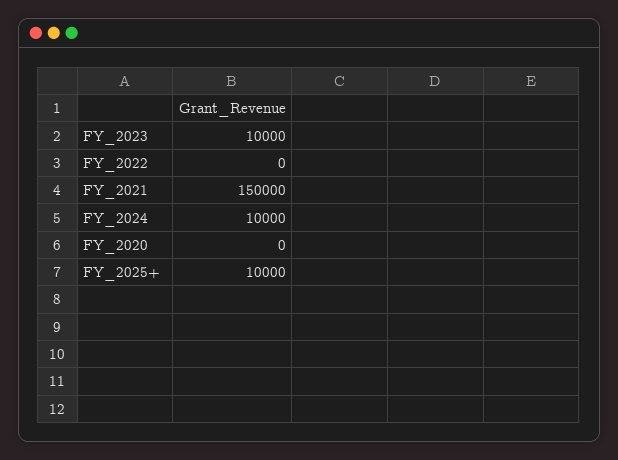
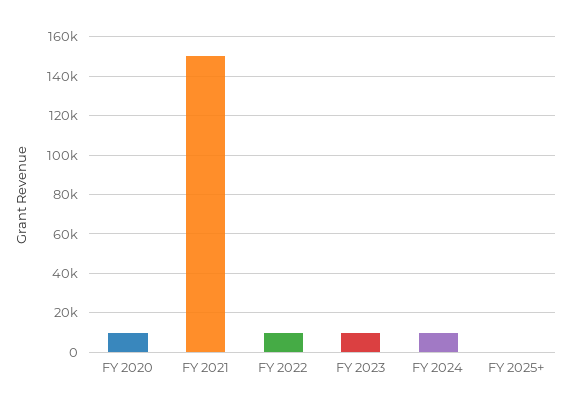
FY_2022: 0 -> 10000
FY_2020: 0 -> 10000
FY_2025+: 10000 -> 0

